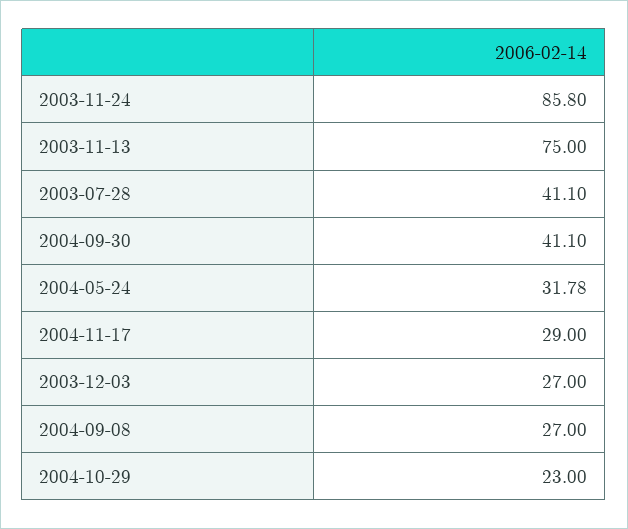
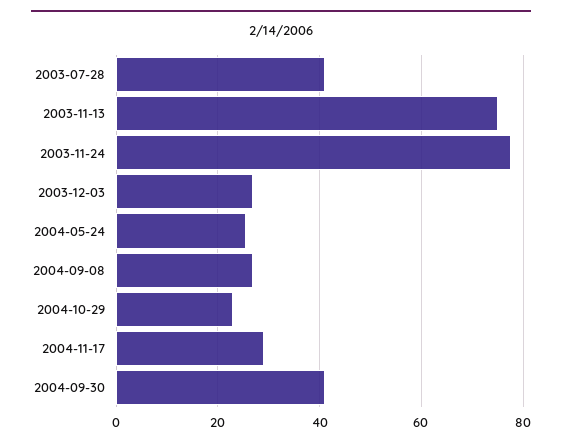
2003-11-24: 85.8 -> 78
2004-05-24: 31.78 -> 26

